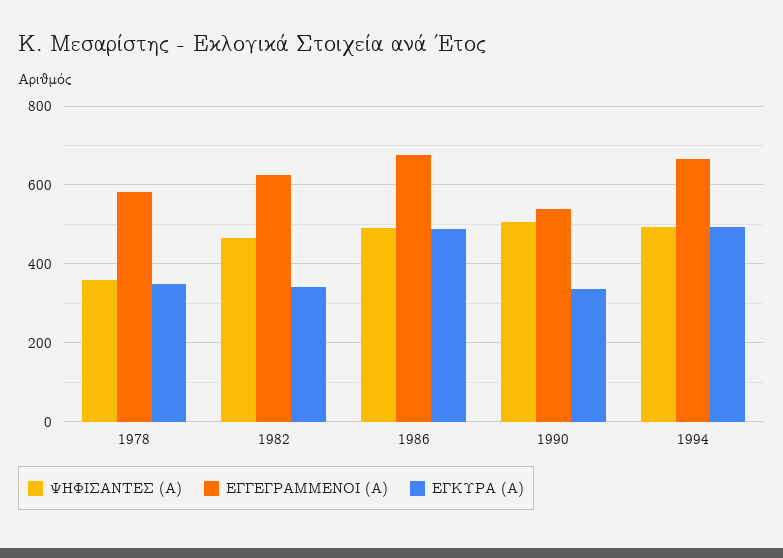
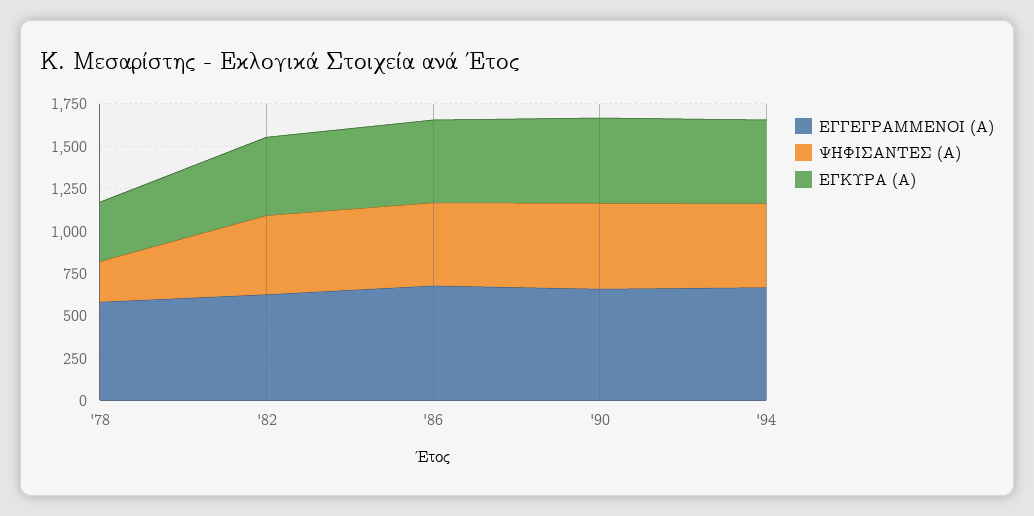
ΨΗΦΙΣΑΝΤΕΣ (Α), 1978: 360 -> 250
ΕΓΚΥΡΑ (Α), 1982: 340 -> 450
ΕΓΓΕΓΡΑΜΜΕΝΟΙ (Α), 1990: 540 -> 650
ΕΓΚΥΡΑ (Α), 1990: 340 -> 500

